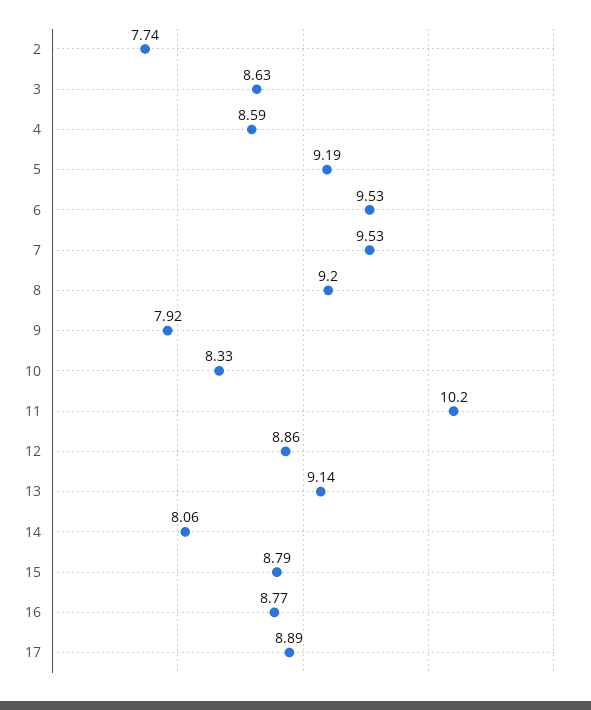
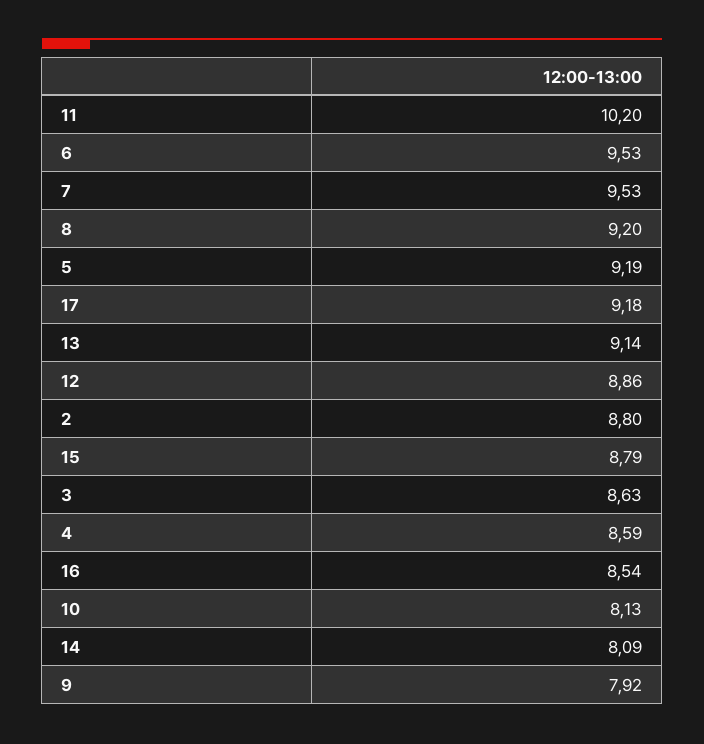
2: 7.74 -> 8.8
10: 8.33 -> 8.13
14: 8.06 -> 8.09
16: 8.77 -> 8.54
17: 8.89 -> 9.18

